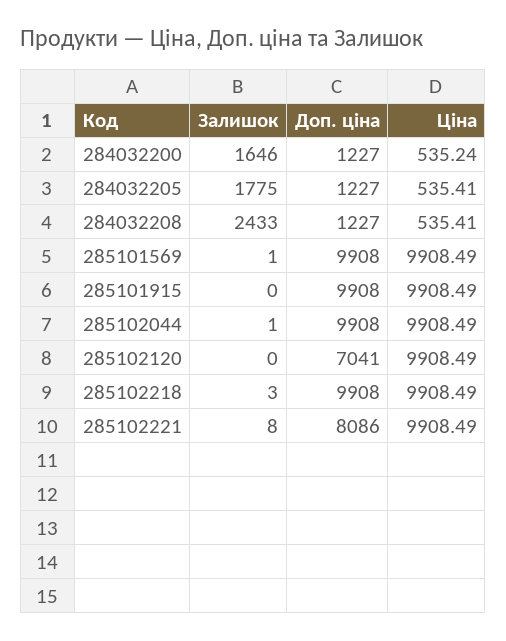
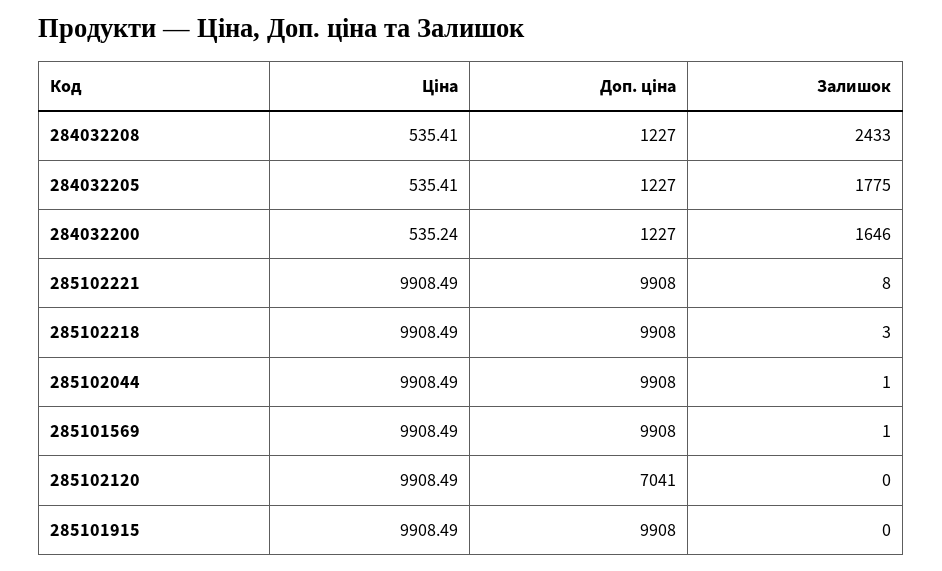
Доп. ціна, 285102221: 8086 -> 9908

